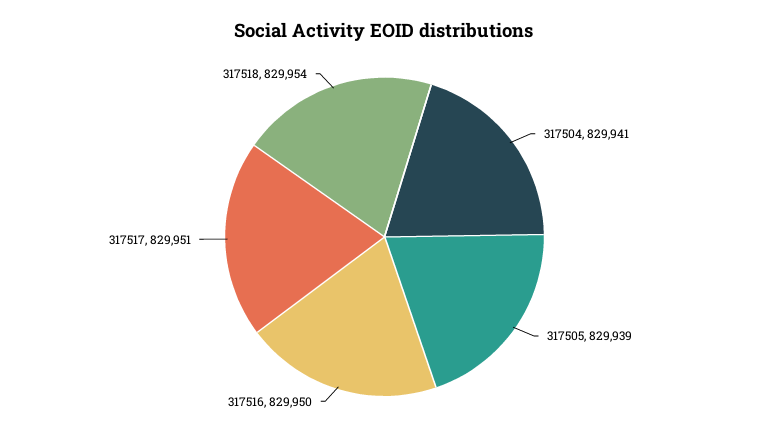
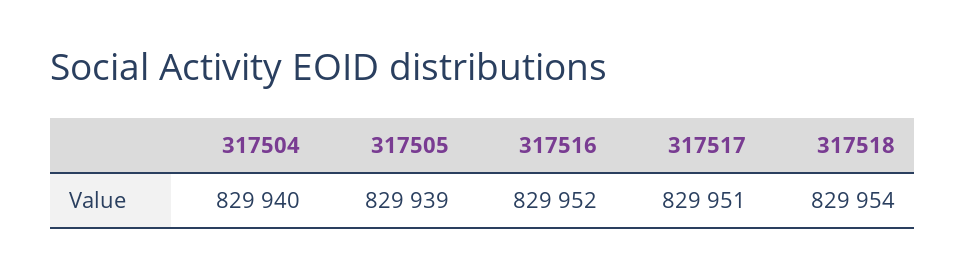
317504: 829941 -> 829940
317516: 829950 -> 829952

